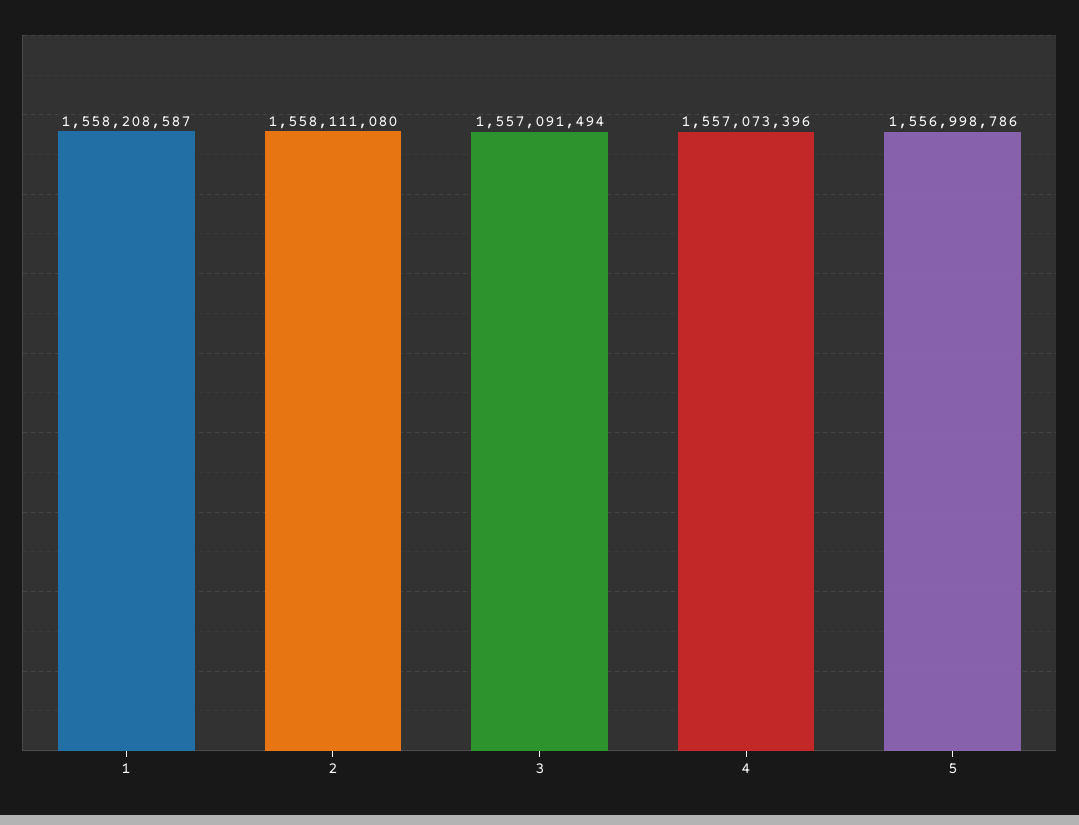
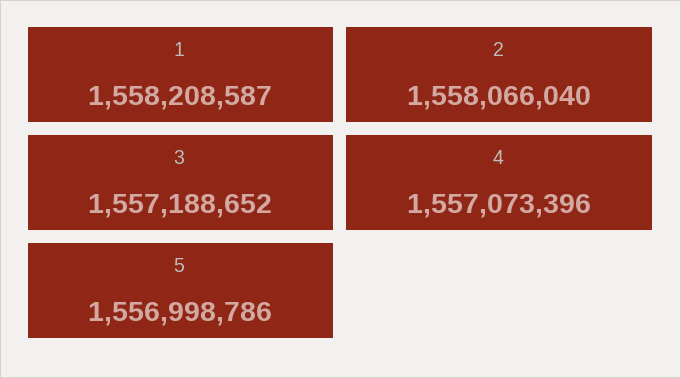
2: 1558111080 -> 1558066040
3: 1557091494 -> 1557188652

